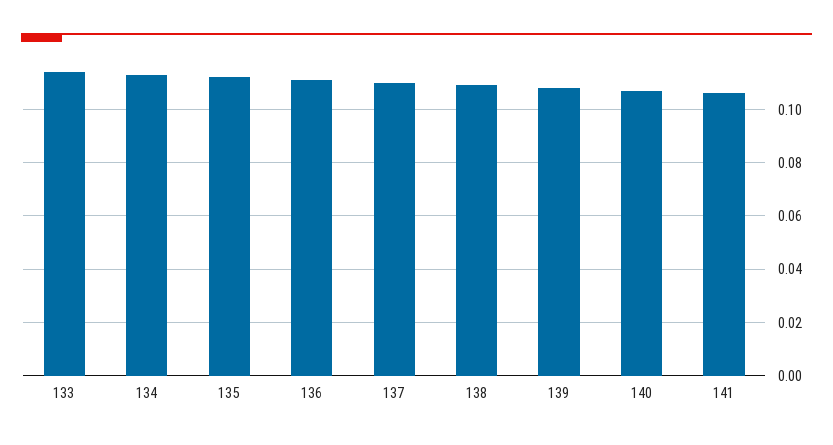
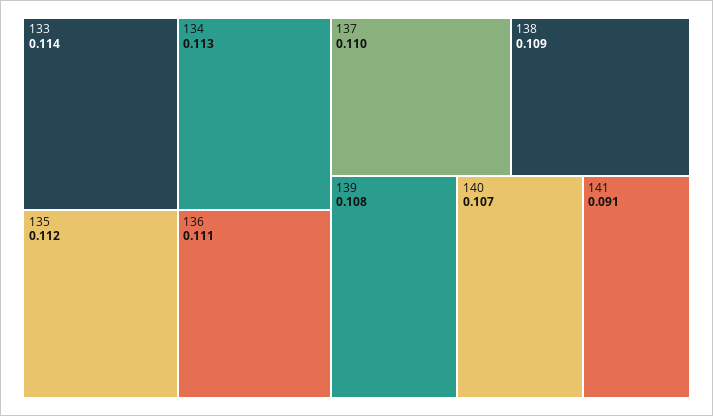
141: 0.105 -> 0.091

